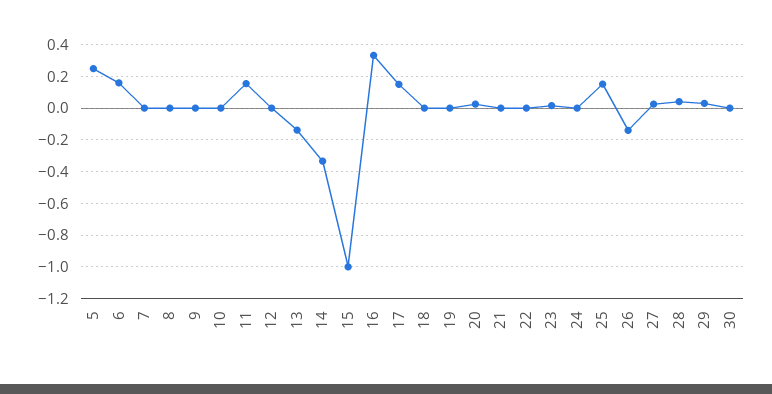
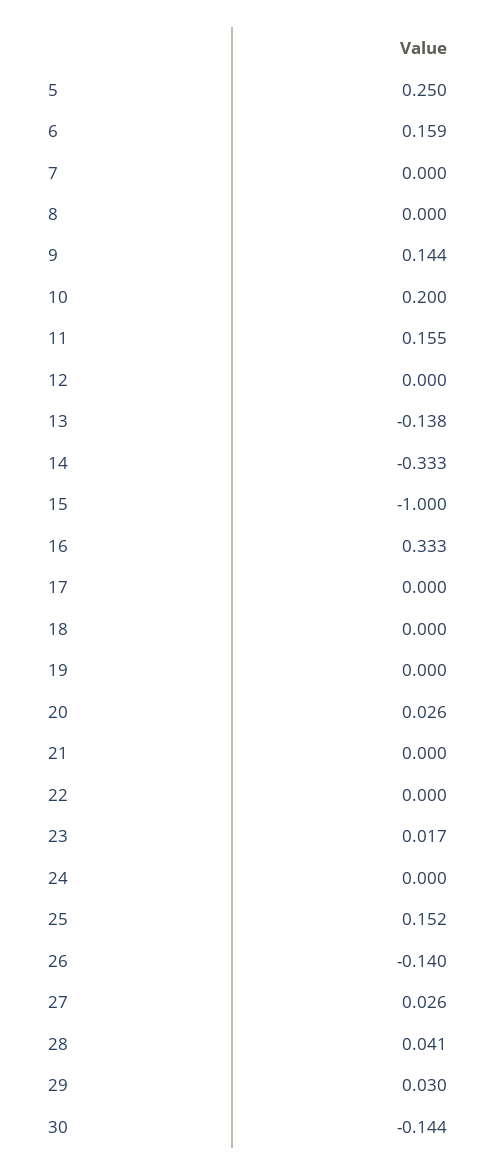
9: 0 -> 0.144
10: 0 -> 0.2
17: 0.15 -> 0
30: 0 -> -0.144

